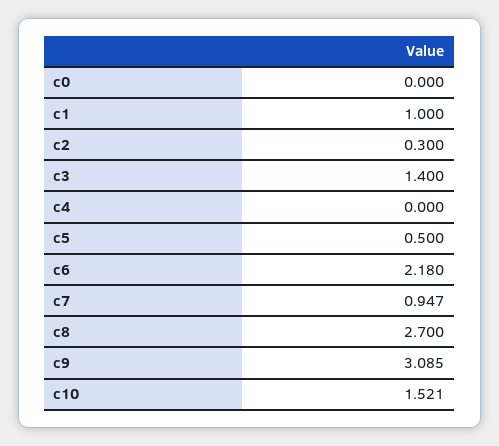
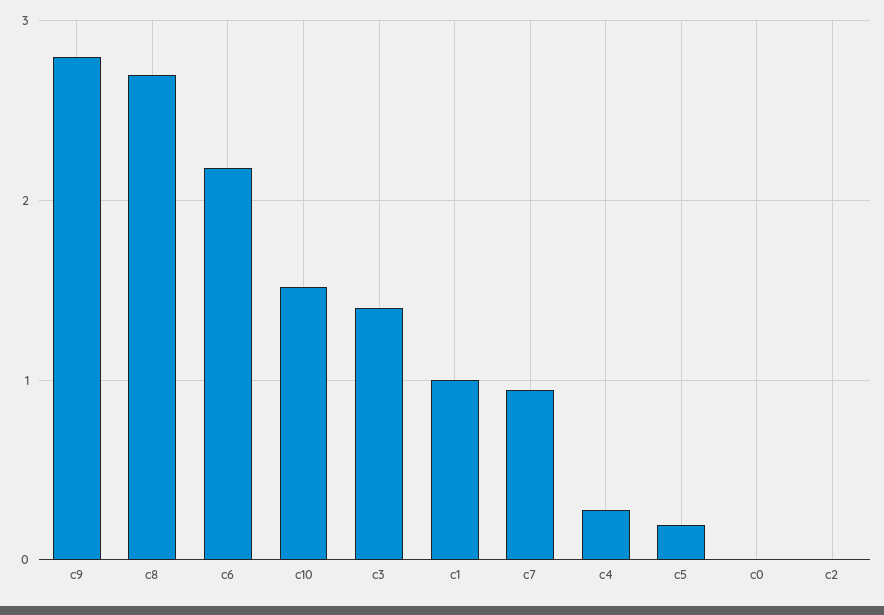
c2: 0.3 -> 0
c4: 0 -> 0.3
c5: 0.5 -> 0.2
c9: 3.085 -> 2.8

